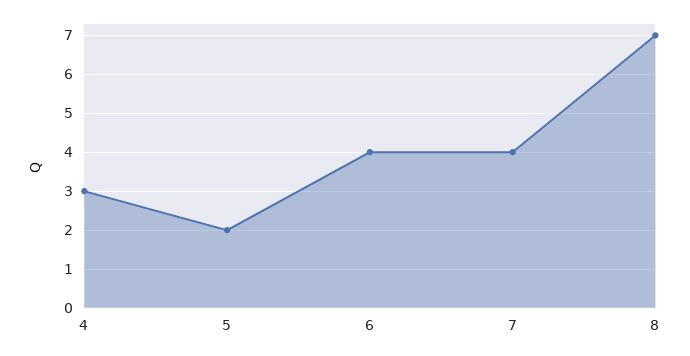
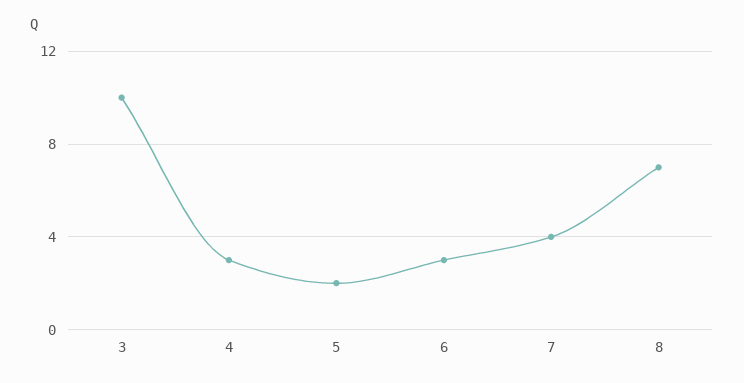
6: 4 -> 3
3: none -> 10

